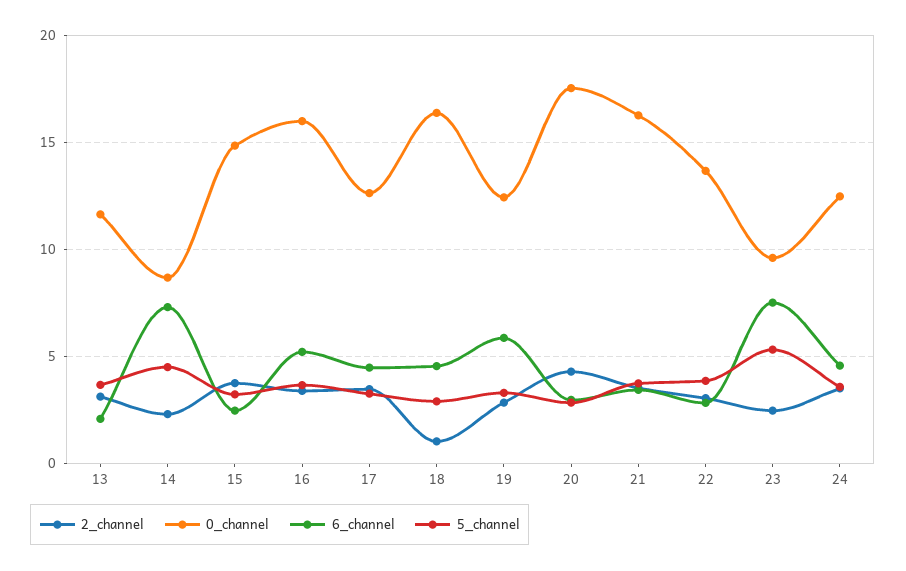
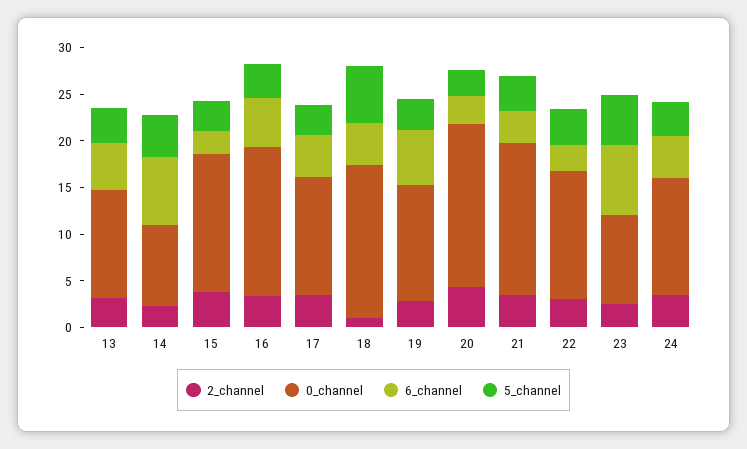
6_channel, 13: 2 -> 5
5_channel, 18: 3 -> 6

